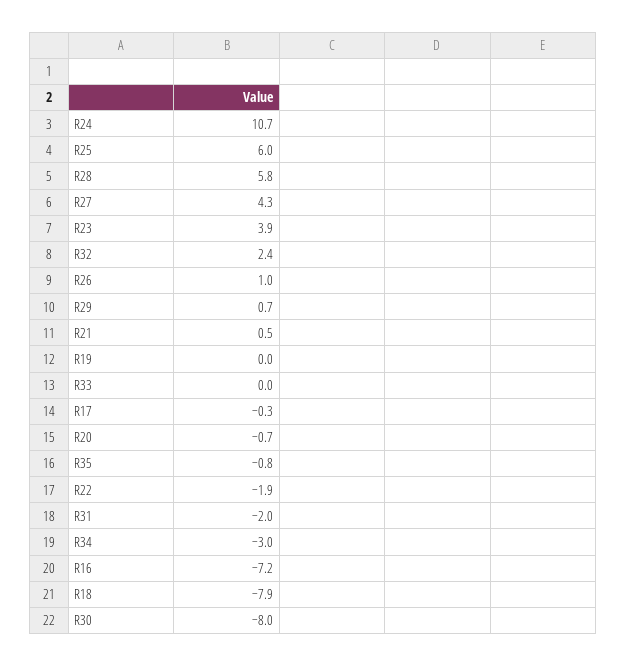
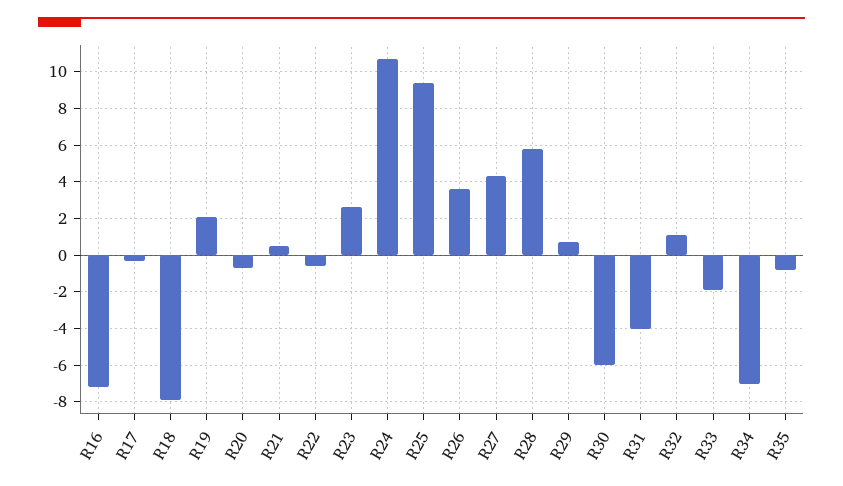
R25: 6 -> 9.5
R23: 3.9 -> 2.5
R32: 2.4 -> 1
R26: 1 -> 3.5
R19: 0 -> 2
R33: 0 -> -2
R22: -1.9 -> -0.5
R31: -2 -> -4
R34: -3 -> -7
R30: -8 -> -6

